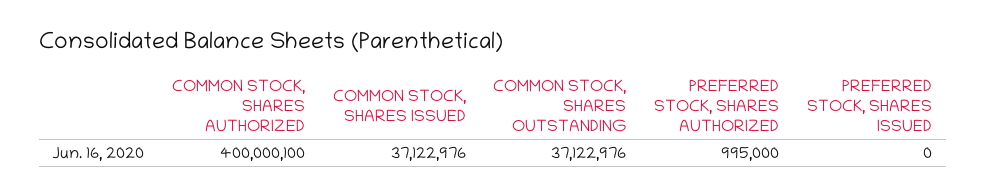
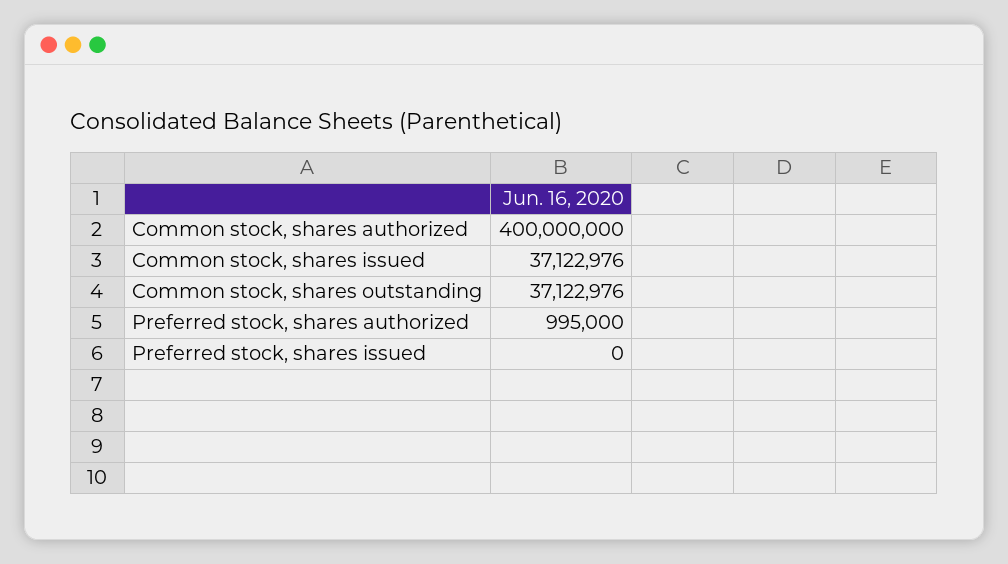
COMMON STOCK, SHARES AUTHORIZED: 400000100 -> 400000000

